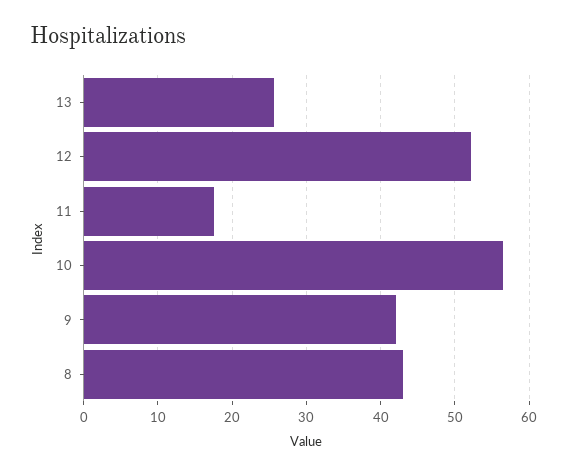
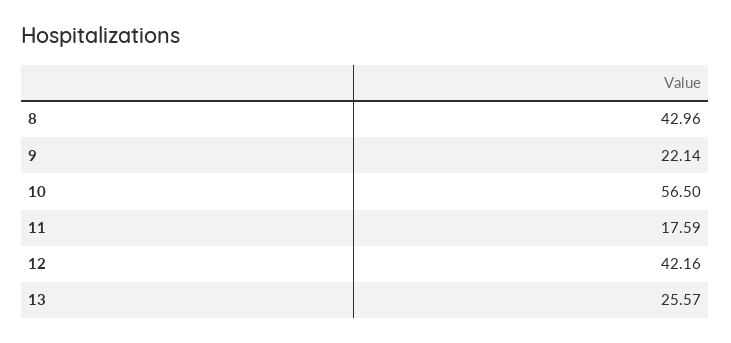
12: 52 -> 42.16
9: 42 -> 22.14

